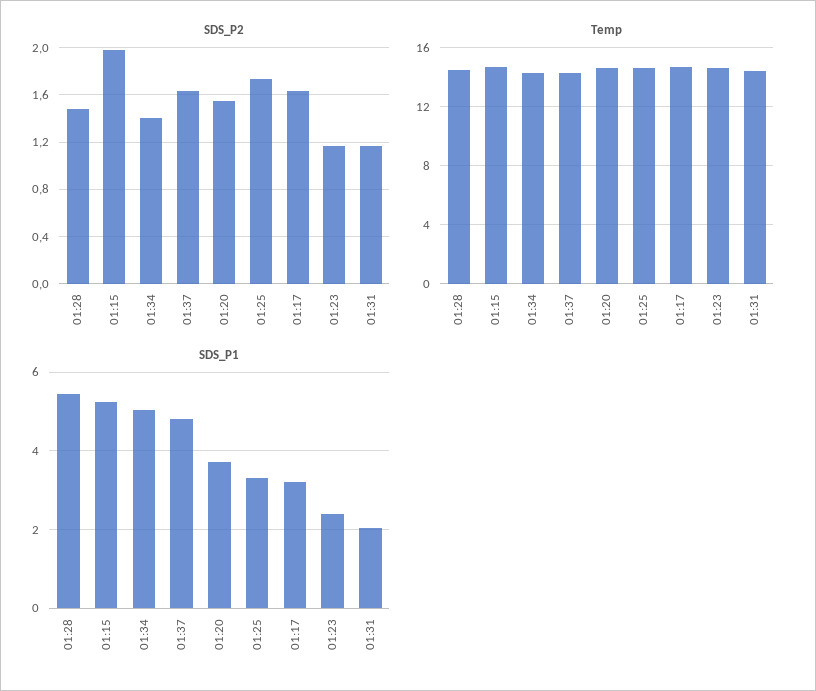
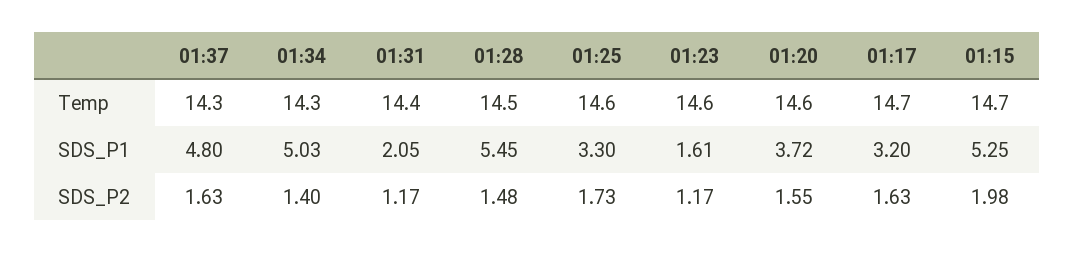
SDS_P1, 01:23: 2.4 -> 1.61

